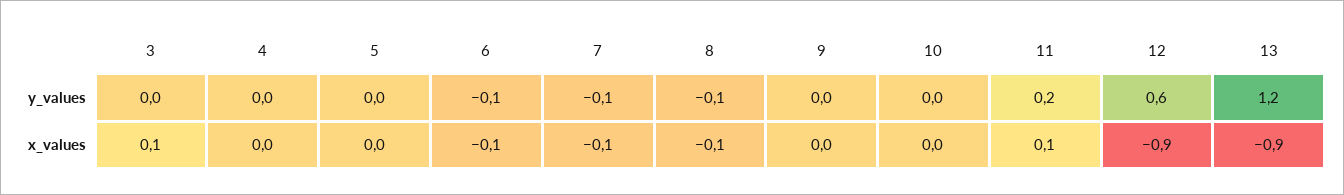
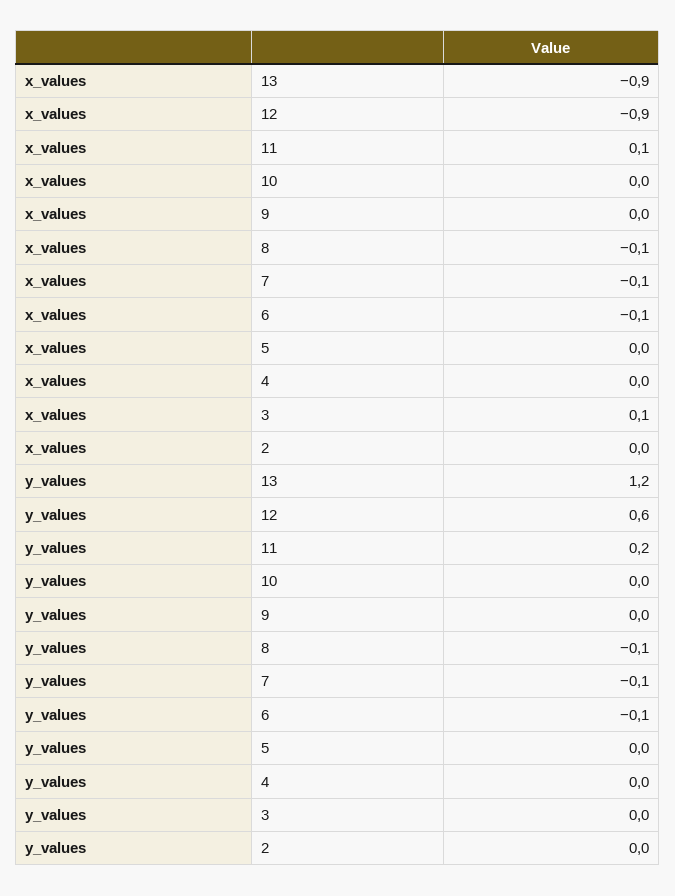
2, x_values: none -> 0
2, y_values: none -> 0

